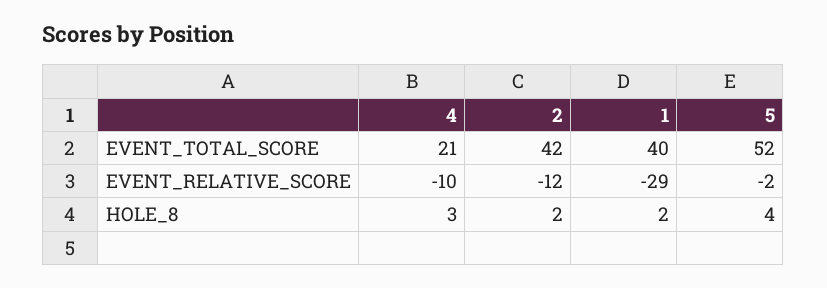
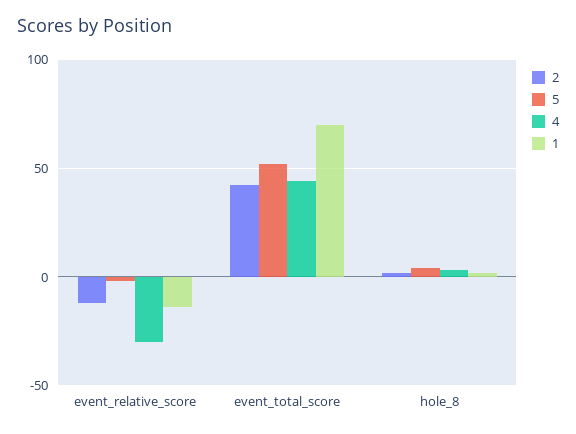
4, EVENT_TOTAL_SCORE: 21 -> 45
1, EVENT_TOTAL_SCORE: 40 -> 70
4, EVENT_RELATIVE_SCORE: -10 -> -30
1, EVENT_RELATIVE_SCORE: -29 -> -15

